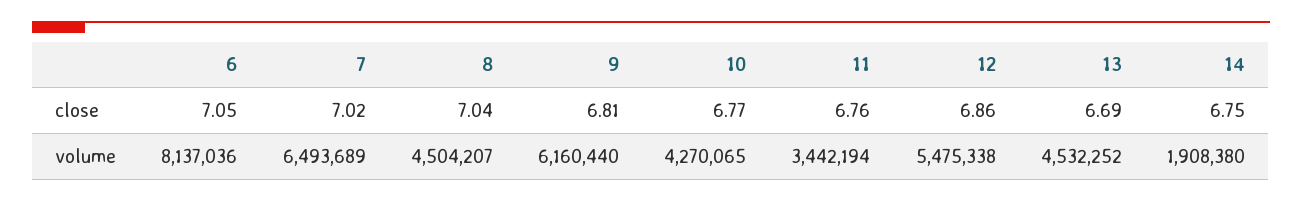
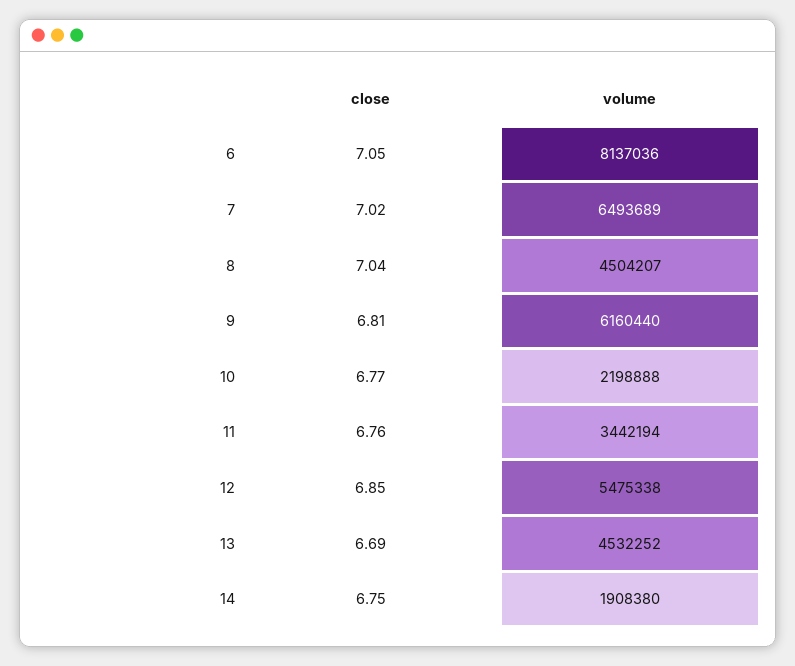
12, close: 6.86 -> 6.85
10, volume: 4270065 -> 2198888

